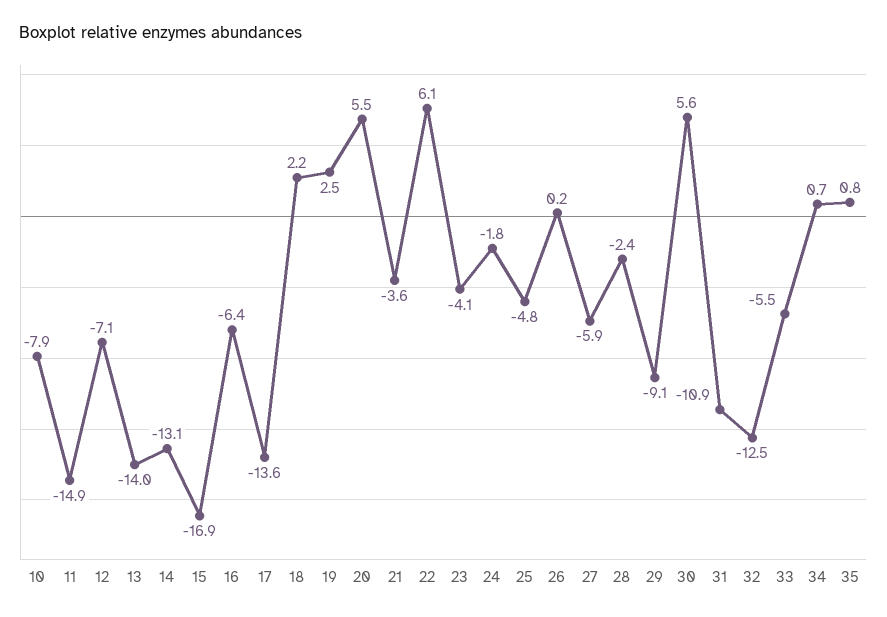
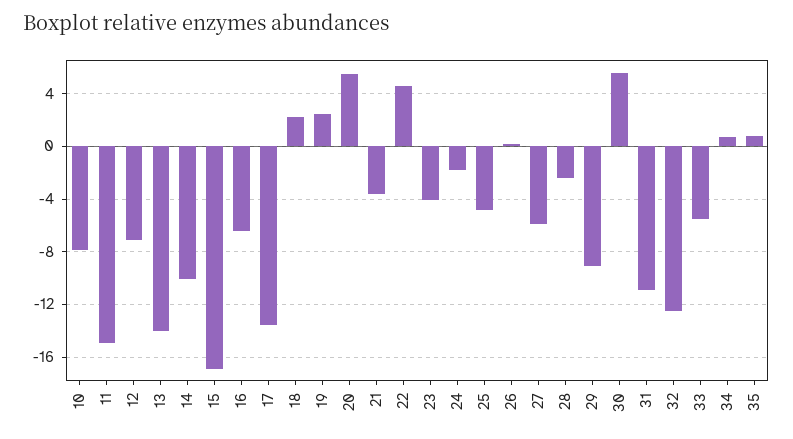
14: -13.1 -> -10
22: 6.1 -> 4.5

